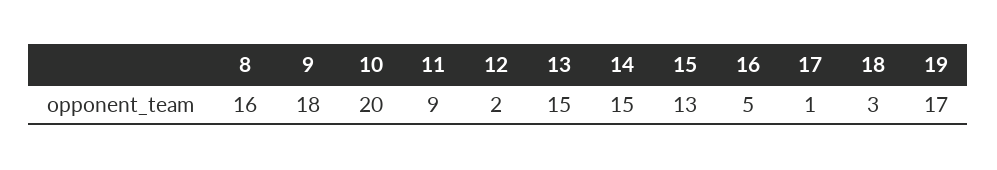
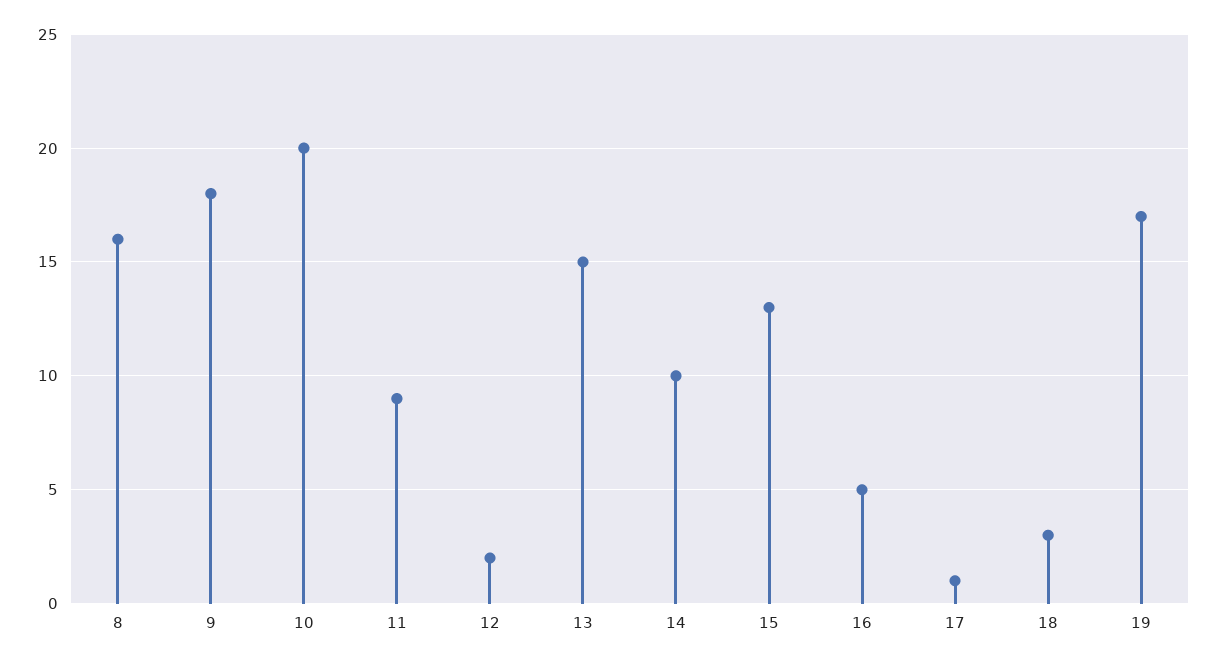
14: 15 -> 10

